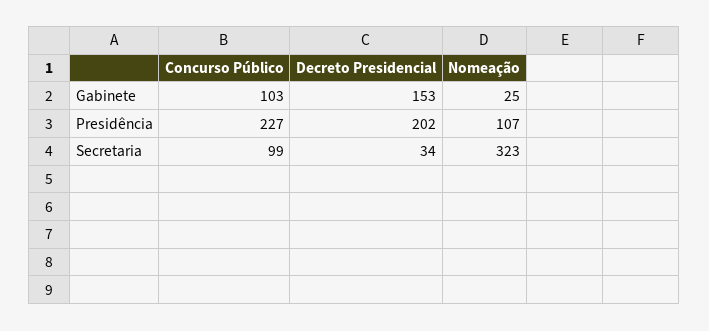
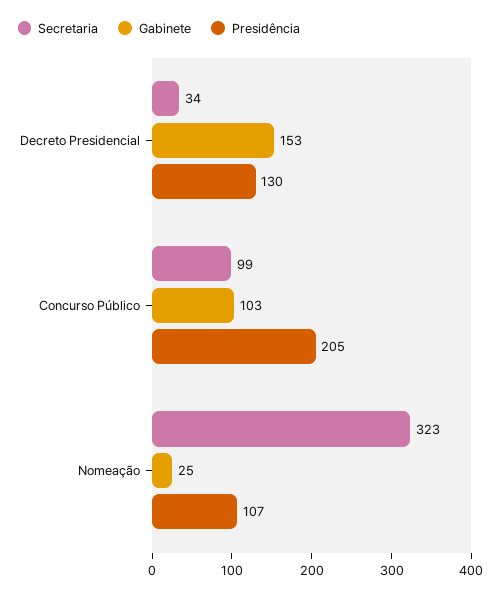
Presidência, Concurso Público: 227 -> 205
Presidência, Decreto Presidencial: 202 -> 130

